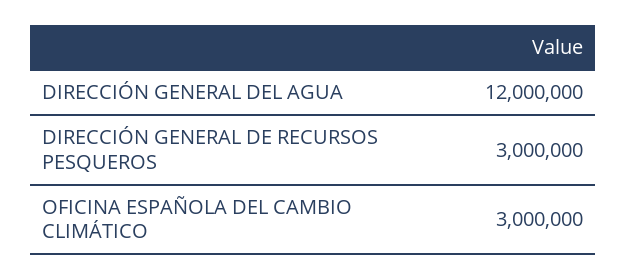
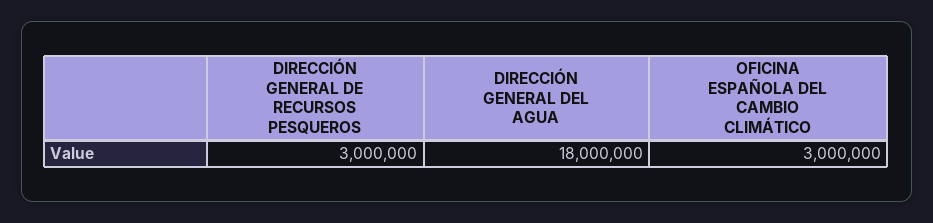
DIRECCIÓN GENERAL DEL AGUA: 12000000 -> 18000000

